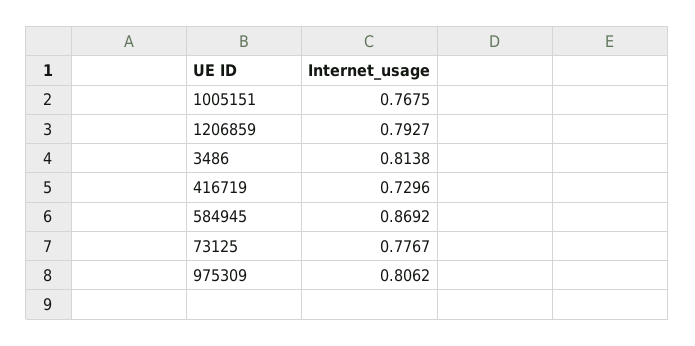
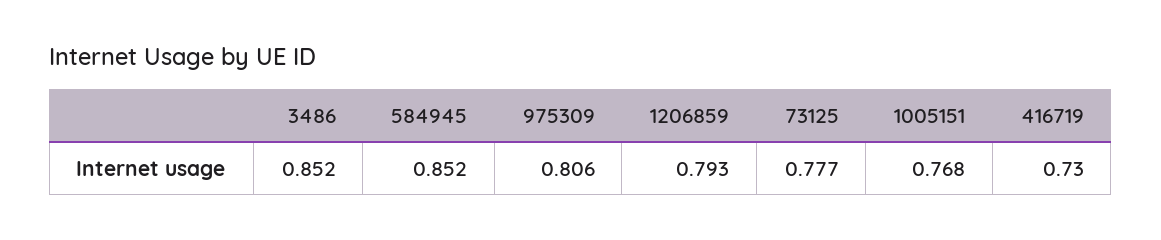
3486: 0.8138 -> 0.852
584945: 0.8692 -> 0.852

